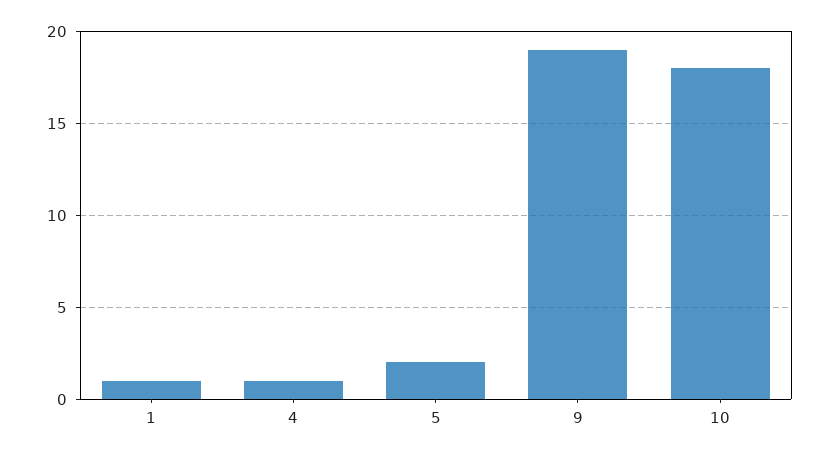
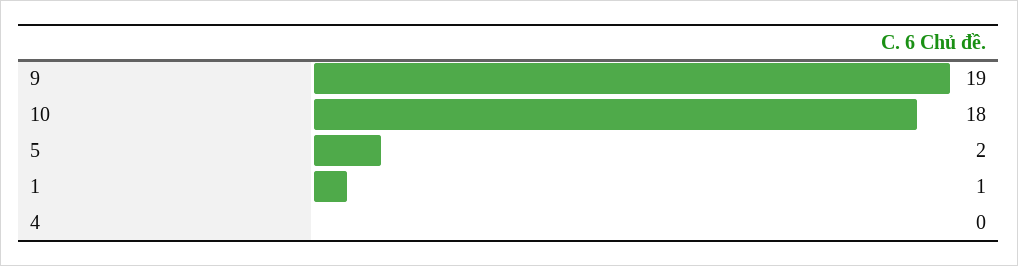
4: 1 -> 0

